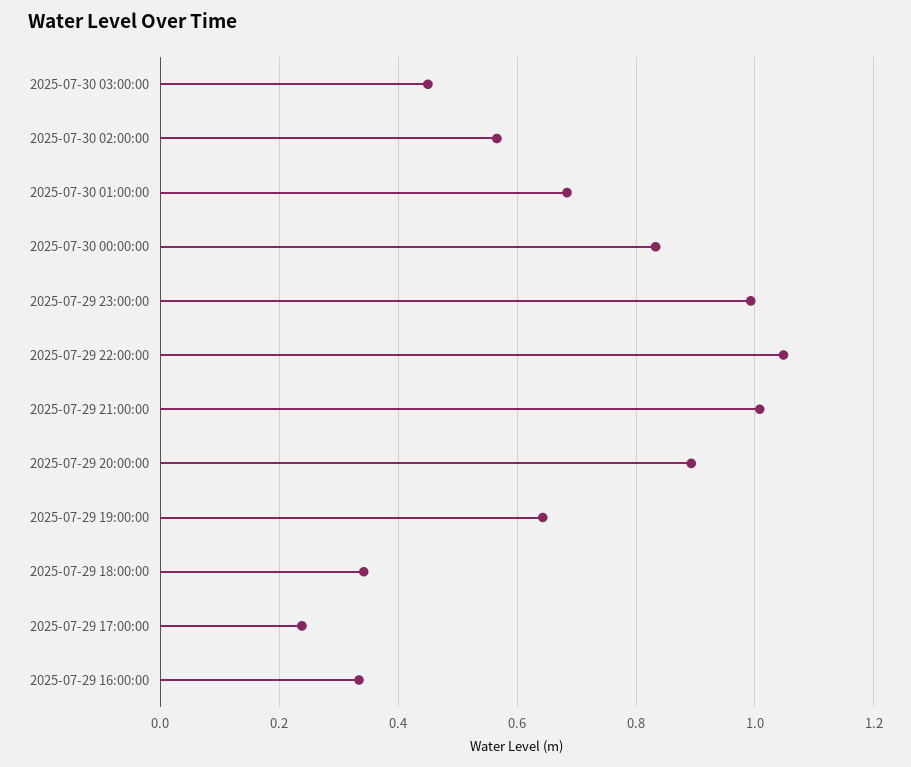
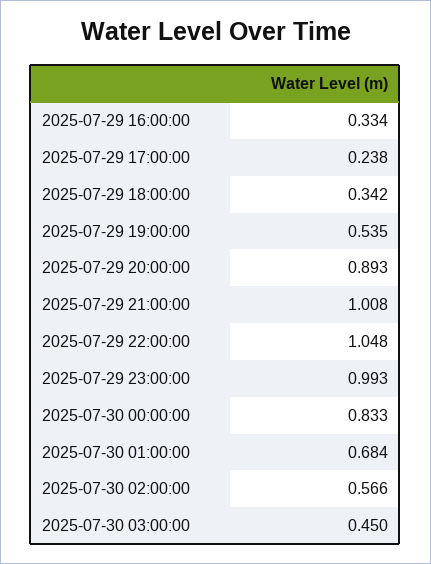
2025-07-29 19:00:00: 0.64 -> 0.535

